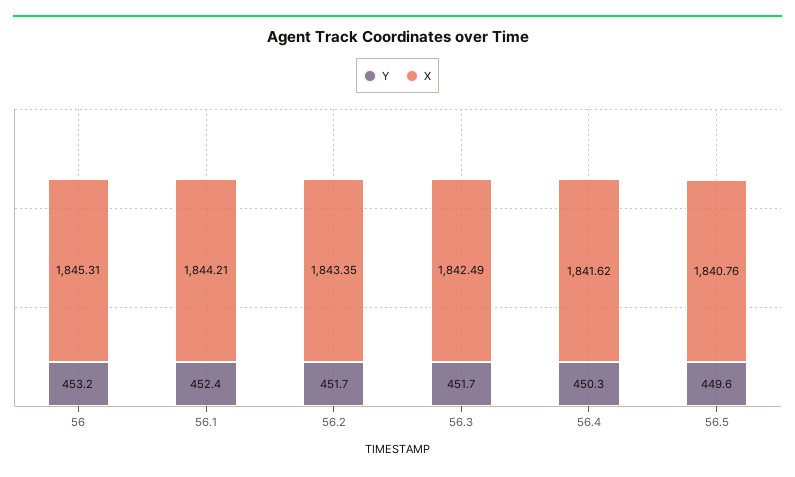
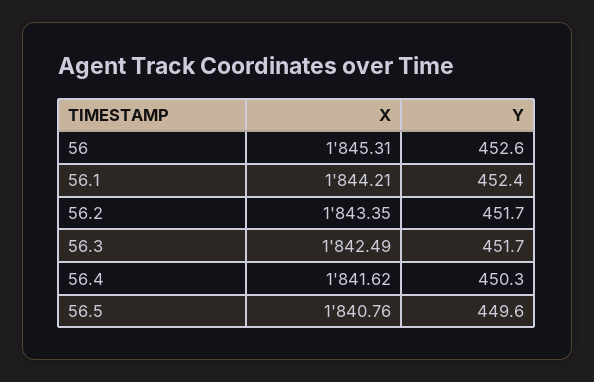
Y, 56: 453.2 -> 452.6

